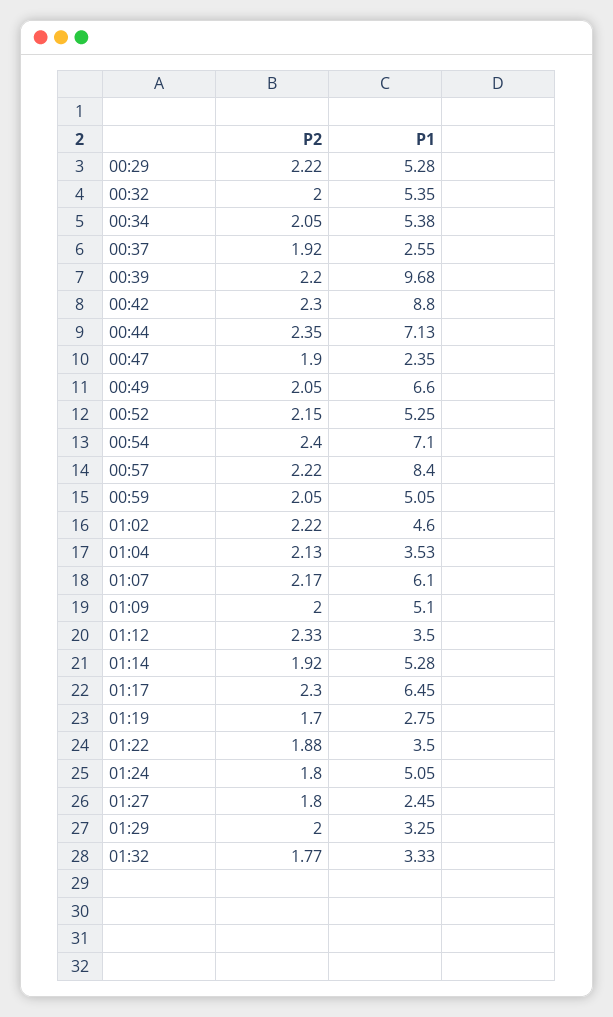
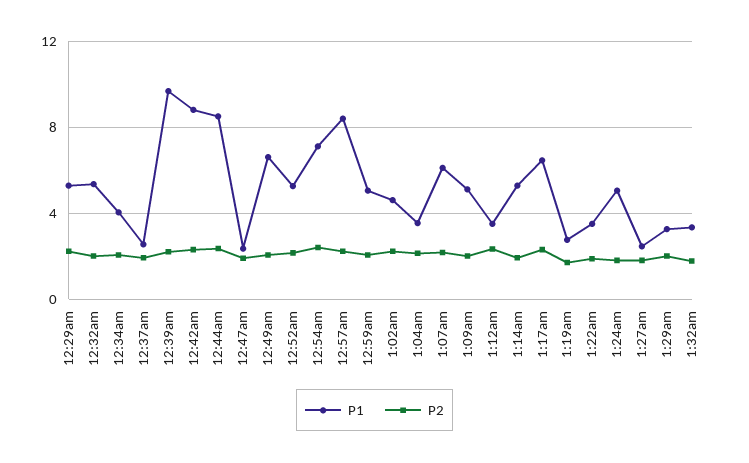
P1, 00:34: 5.38 -> 4
P1, 00:44: 7.13 -> 8.5

